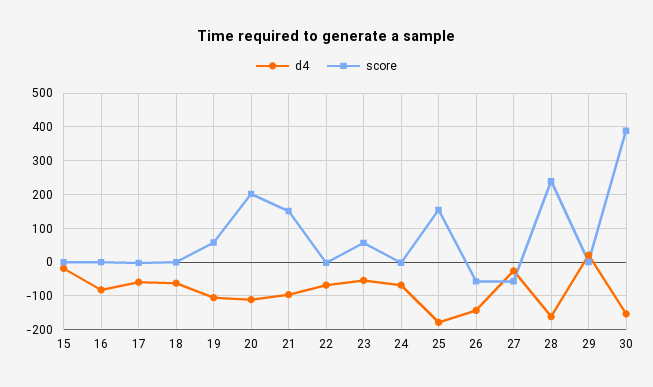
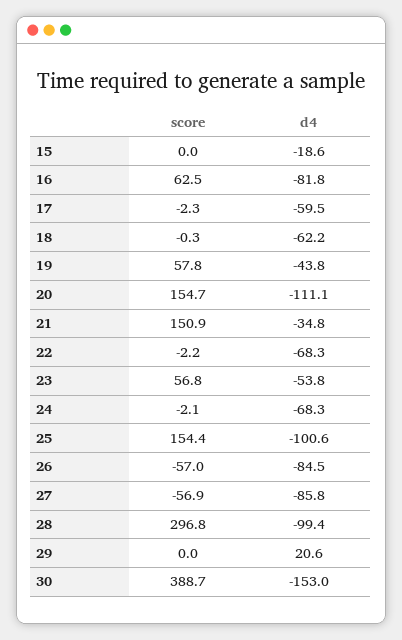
score, 16: 0 -> 62.5
d4, 19: -100 -> -43.8
score, 20: 200 -> 154.7
d4, 21: -100 -> -34.8
d4, 25: -180 -> -100.6
d4, 26: -140 -> -84.5
d4, 27: -20 -> -85.8
d4, 28: -160 -> -99.4
score, 28: 240 -> 296.8

